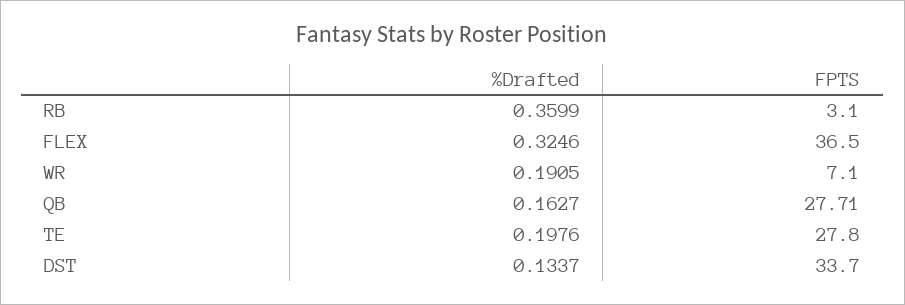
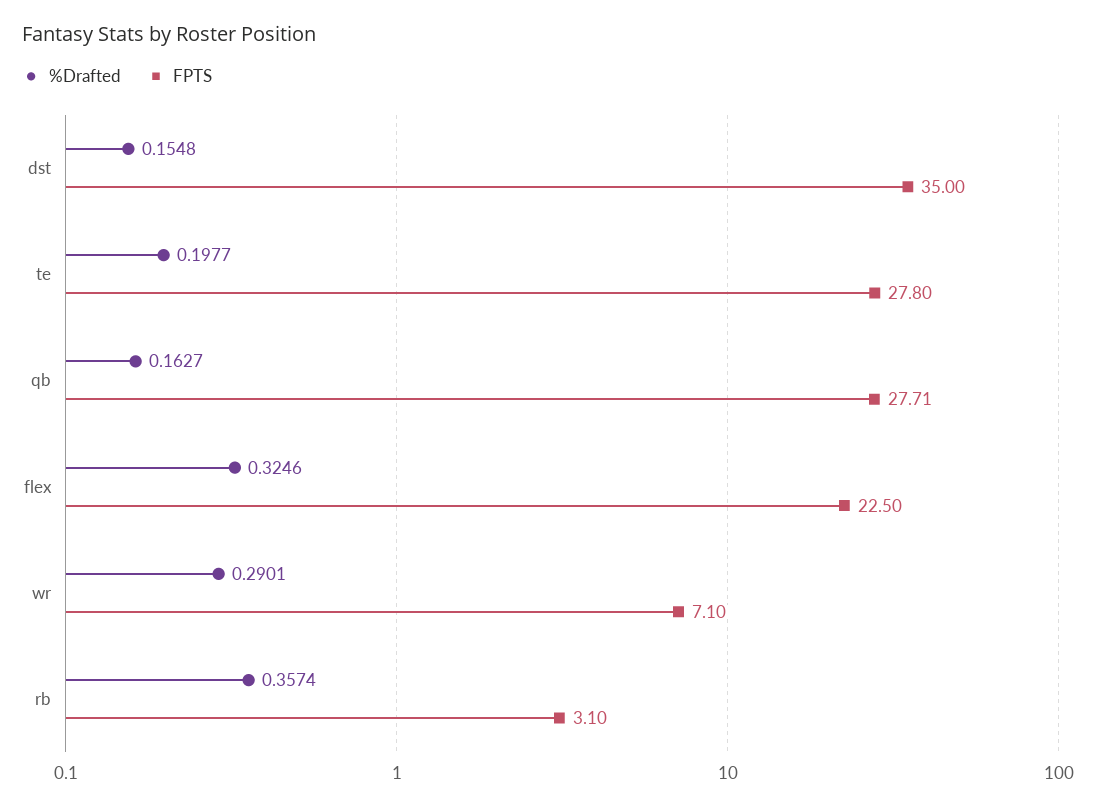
%Drafted, RB: 0.3599 -> 0.3574
FPTS, FLEX: 36.5 -> 22.5
%Drafted, WR: 0.1905 -> 0.2901
%Drafted, TE: 0.1976 -> 0.1977
%Drafted, DST: 0.1337 -> 0.1548
FPTS, DST: 33.7 -> 35

